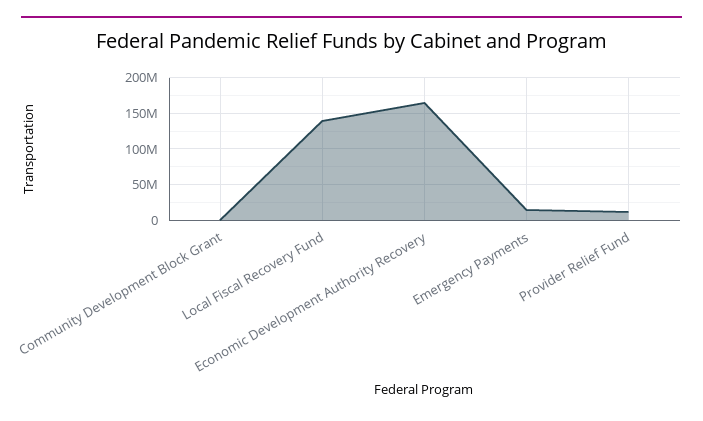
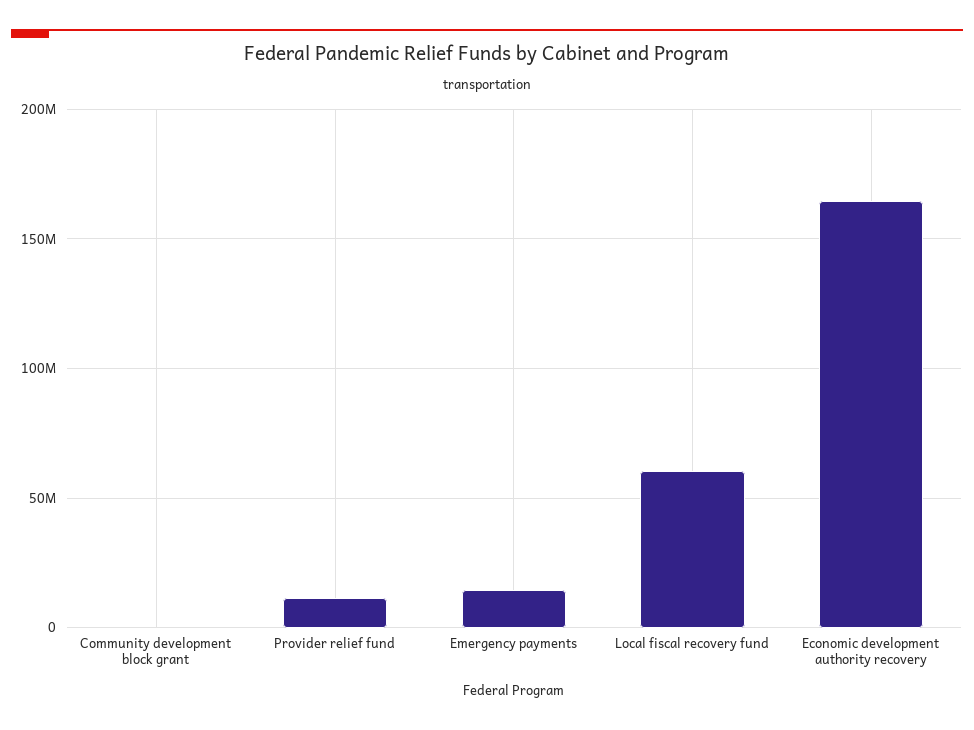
Local Fiscal Recovery Fund: 140000000 -> 60000000

